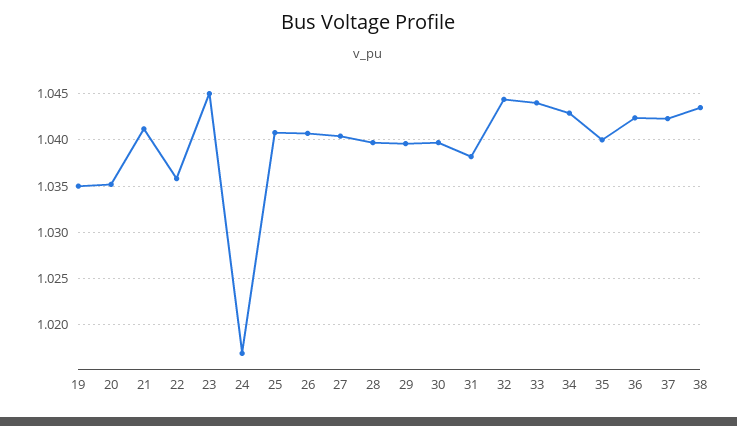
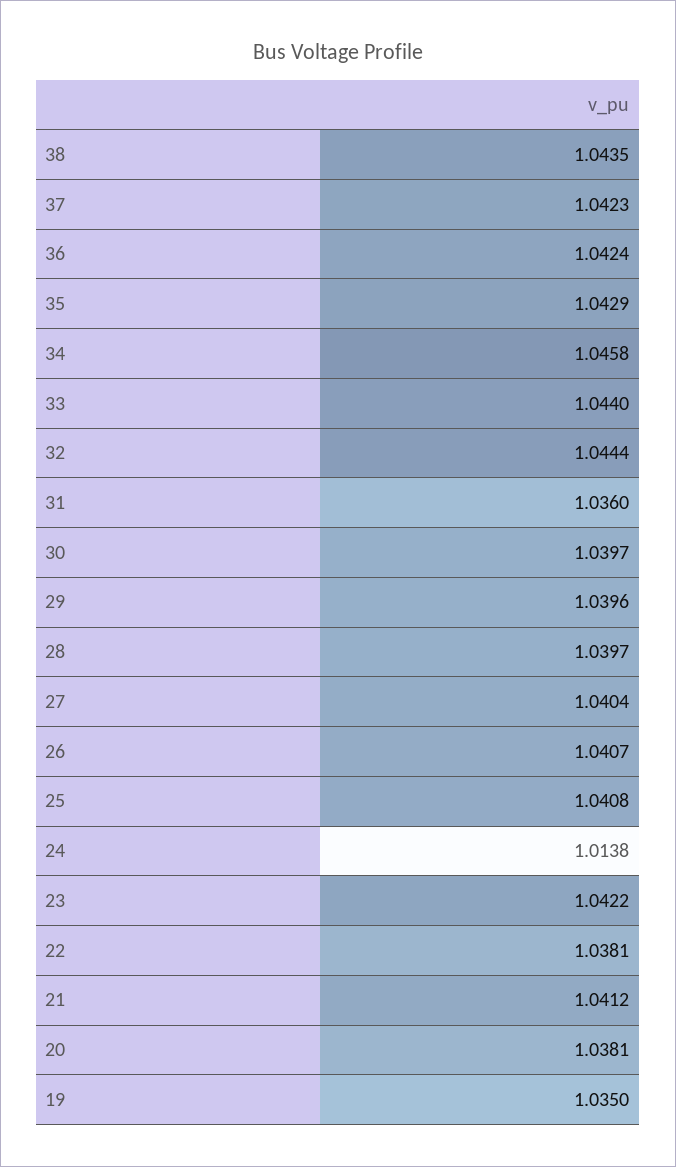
20: 1.035 -> 1.0381
22: 1.036 -> 1.0381
23: 1.045 -> 1.0422
24: 1.017 -> 1.0138
31: 1.038 -> 1.036
34: 1.043 -> 1.0458
35: 1.04 -> 1.0429

